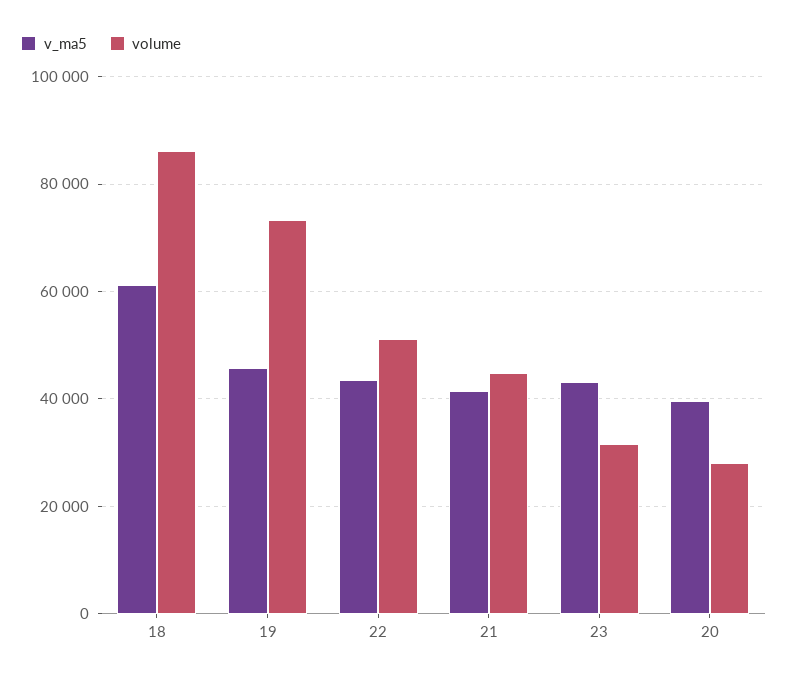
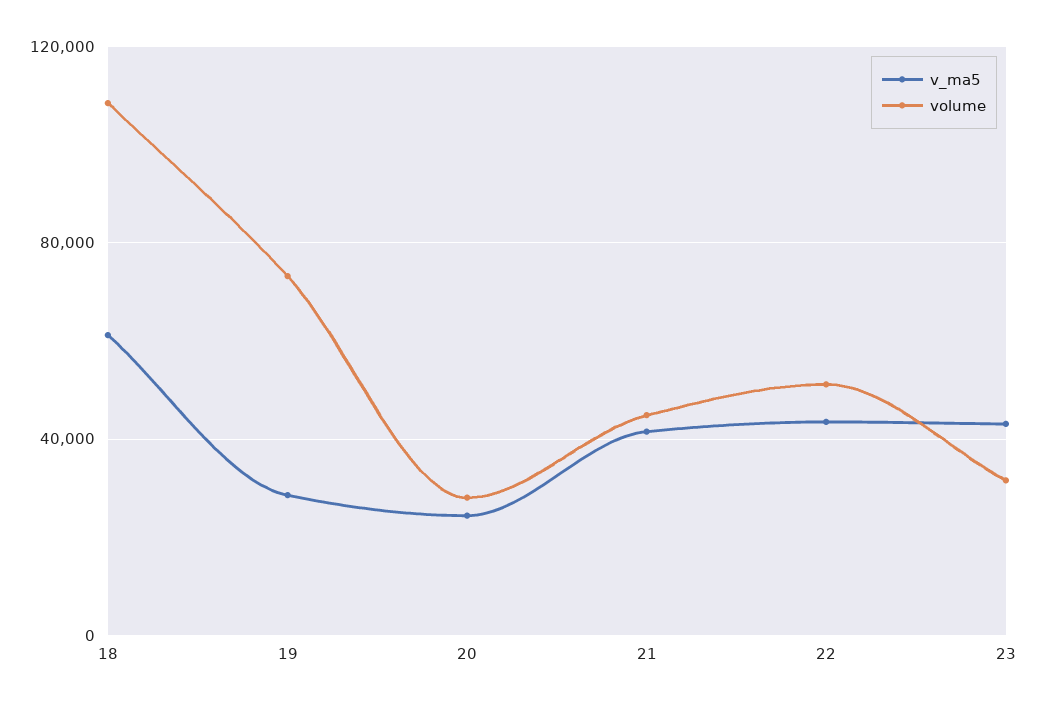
volume, 18: 86000 -> 110000
v_ma5, 19: 46000 -> 30000
v_ma5, 20: 40000 -> 25000

